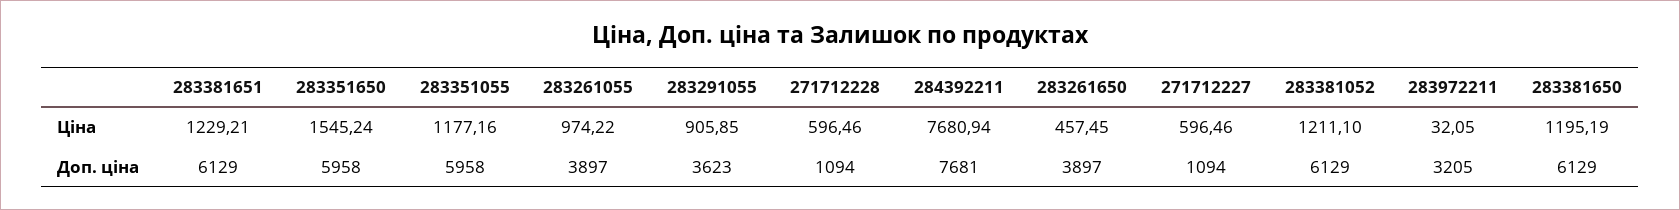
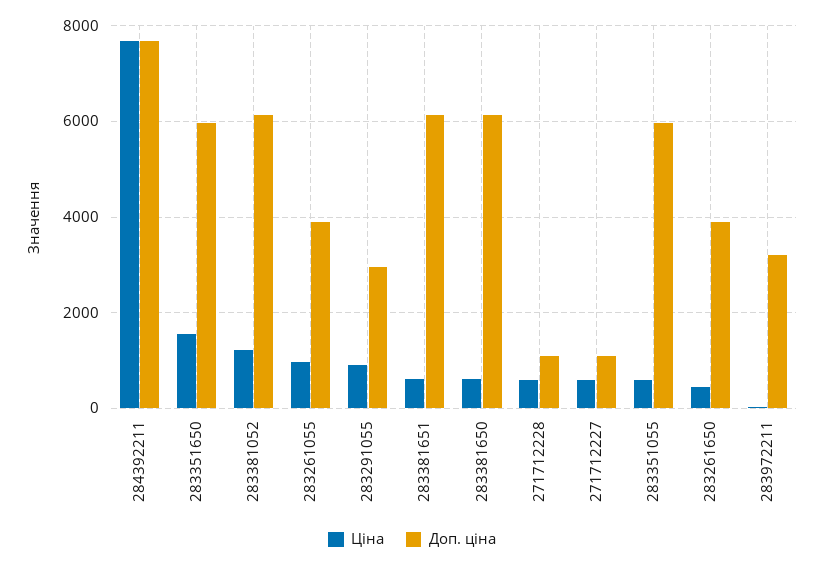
Ціна, 283381651: 1229.21 -> 600
Ціна, 283351055: 1177.16 -> 600
Ціна, 283381650: 1195.19 -> 600
Доп. ціна, 283291055: 3623 -> 3000

